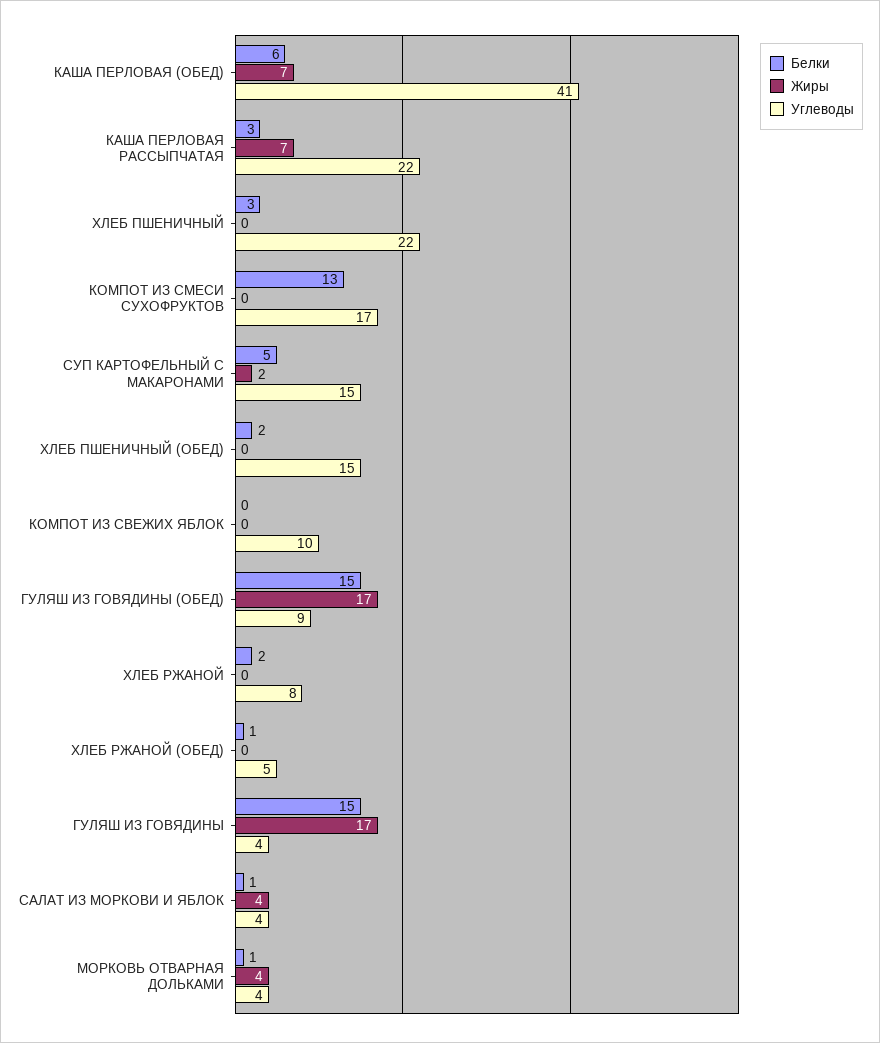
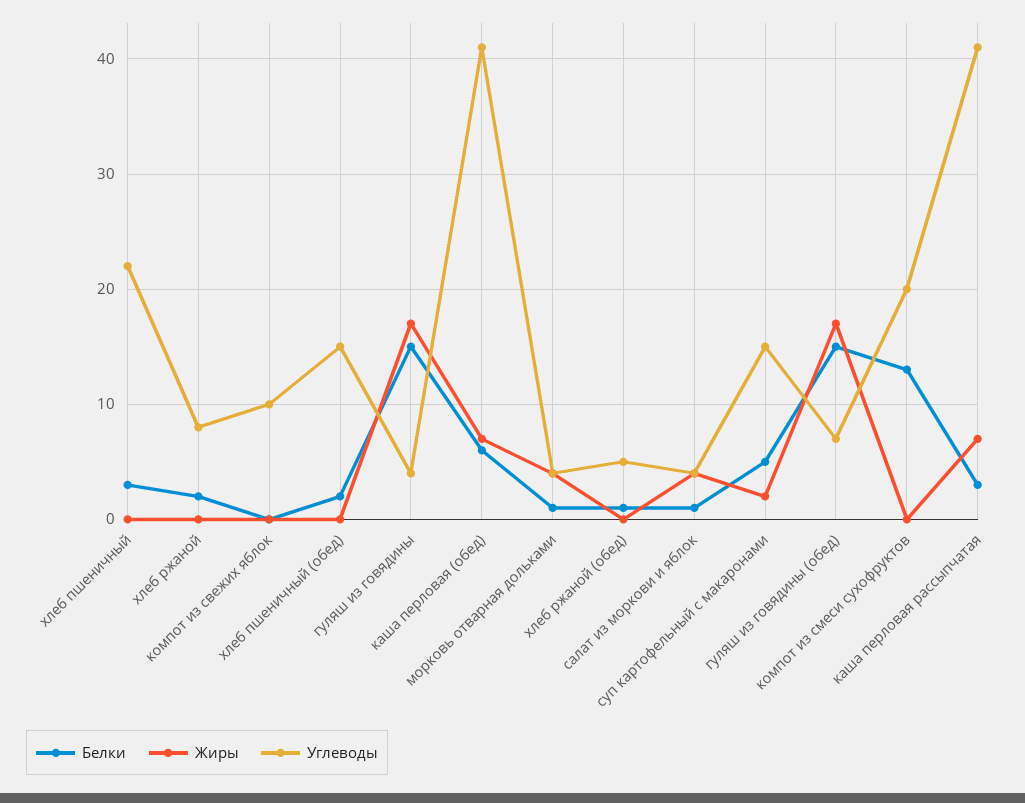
Углеводы, КАША ПЕРЛОВАЯ РАССЫПЧАТАЯ: 22 -> 41
Углеводы, КОМПОТ ИЗ СМЕСИ СУХОФРУКТОВ: 17 -> 20
Углеводы, ГУЛЯШ ИЗ ГОВЯДИНЫ (ОБЕД): 9 -> 7

